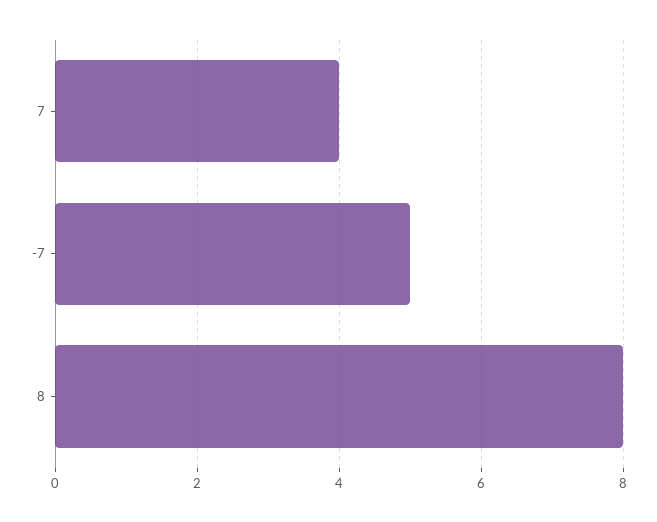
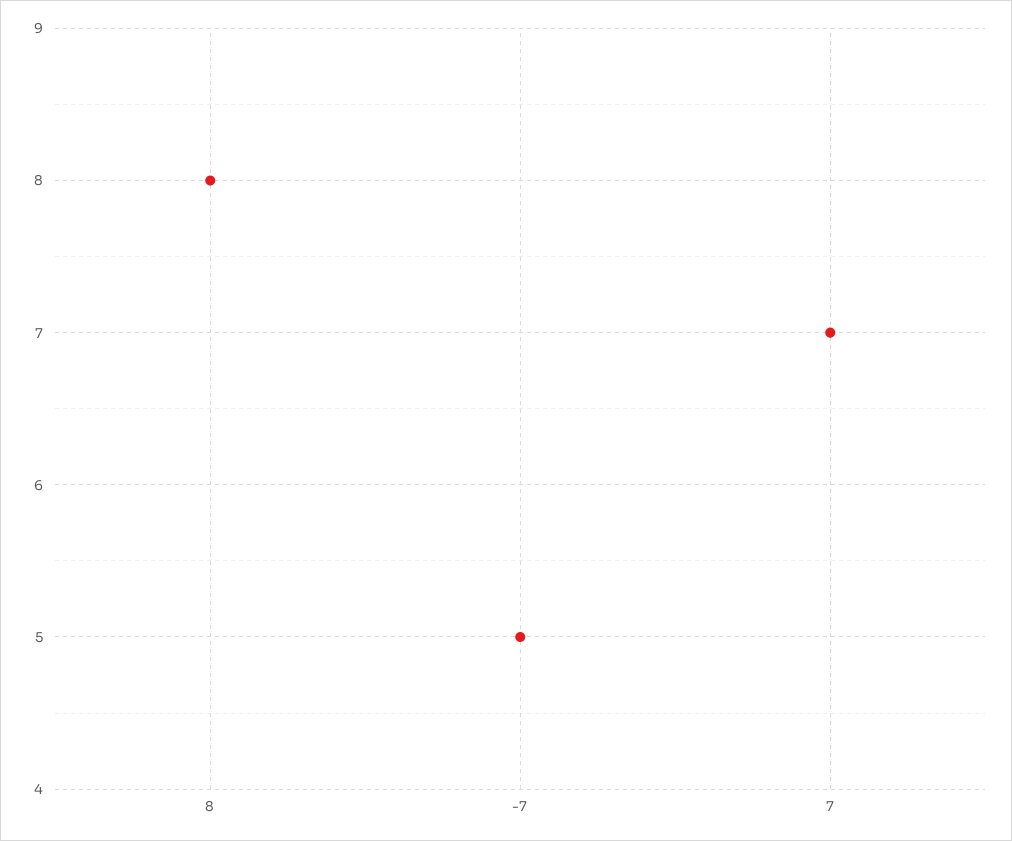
7: 4 -> 7

